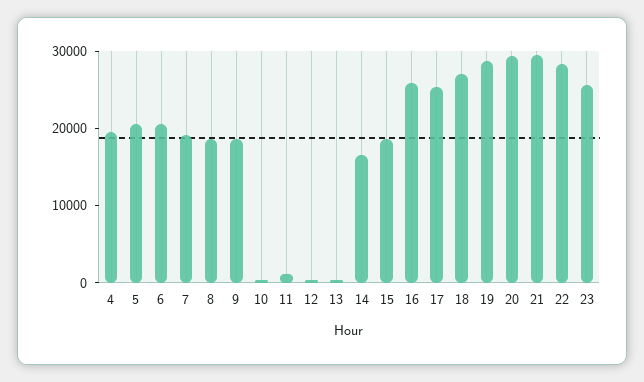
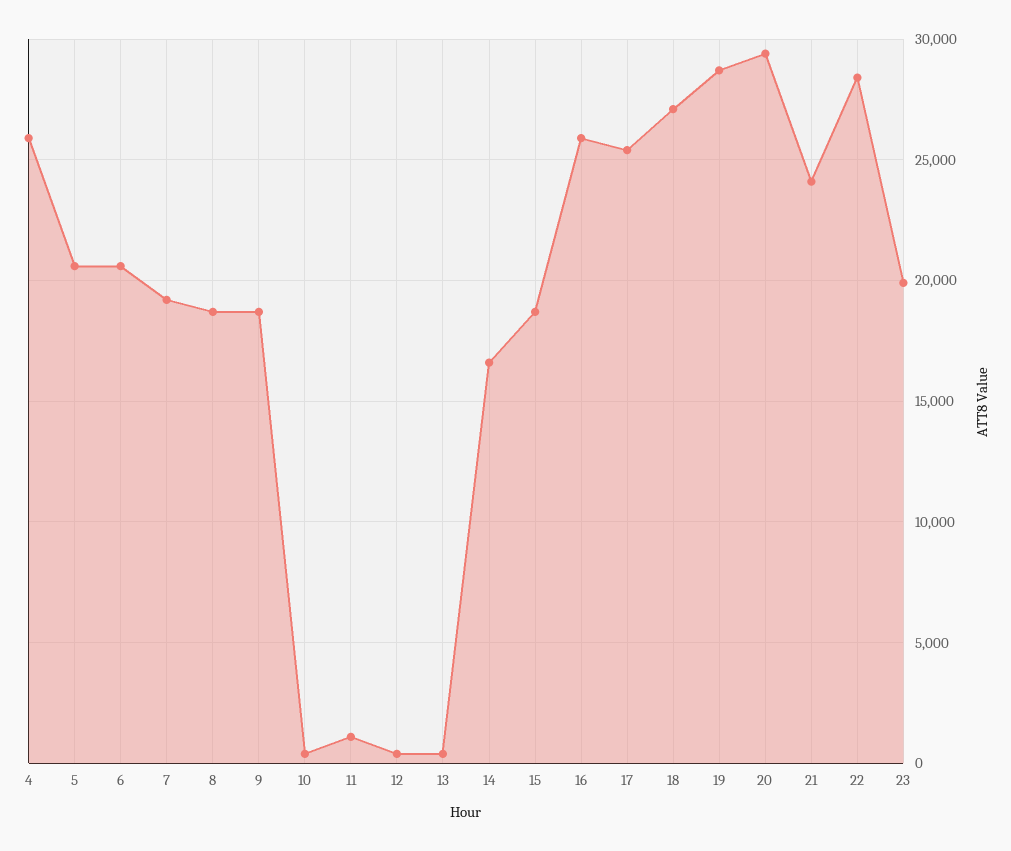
4: 20000 -> 26000
21: 30000 -> 24000
23: 26000 -> 20000

